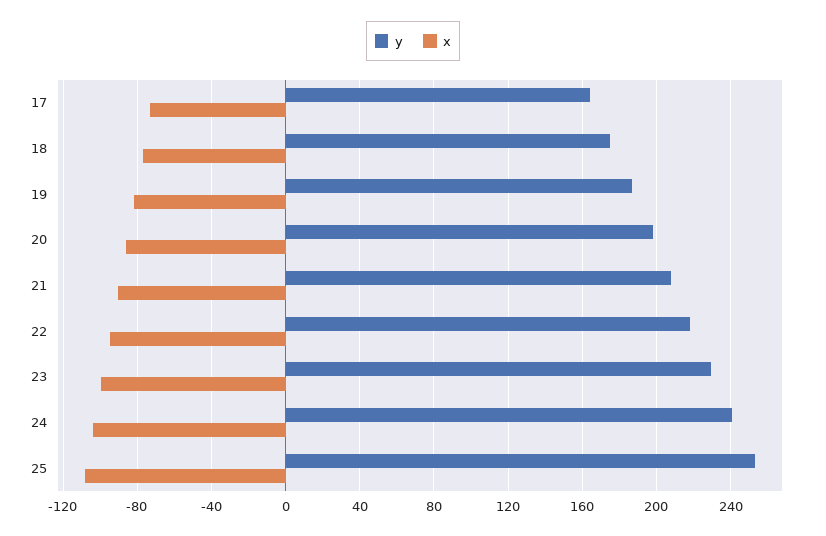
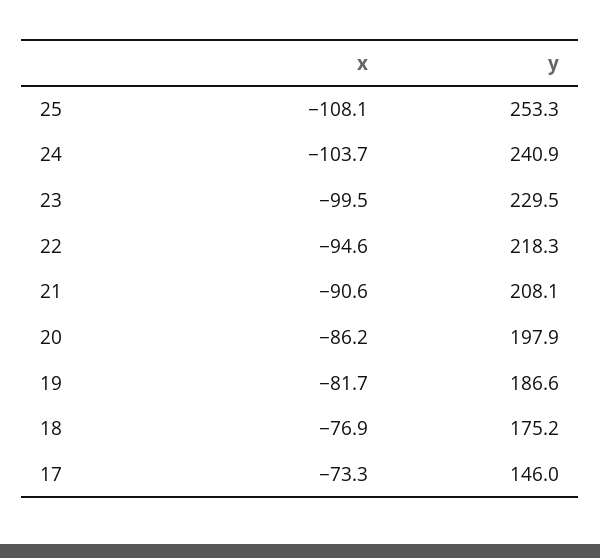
y, 17: 165 -> 146

